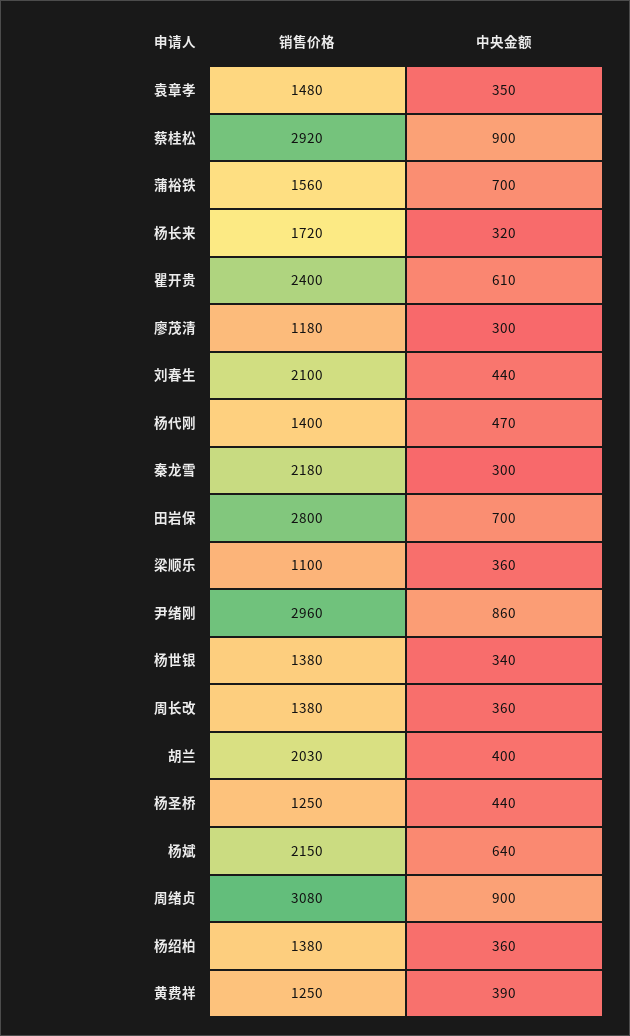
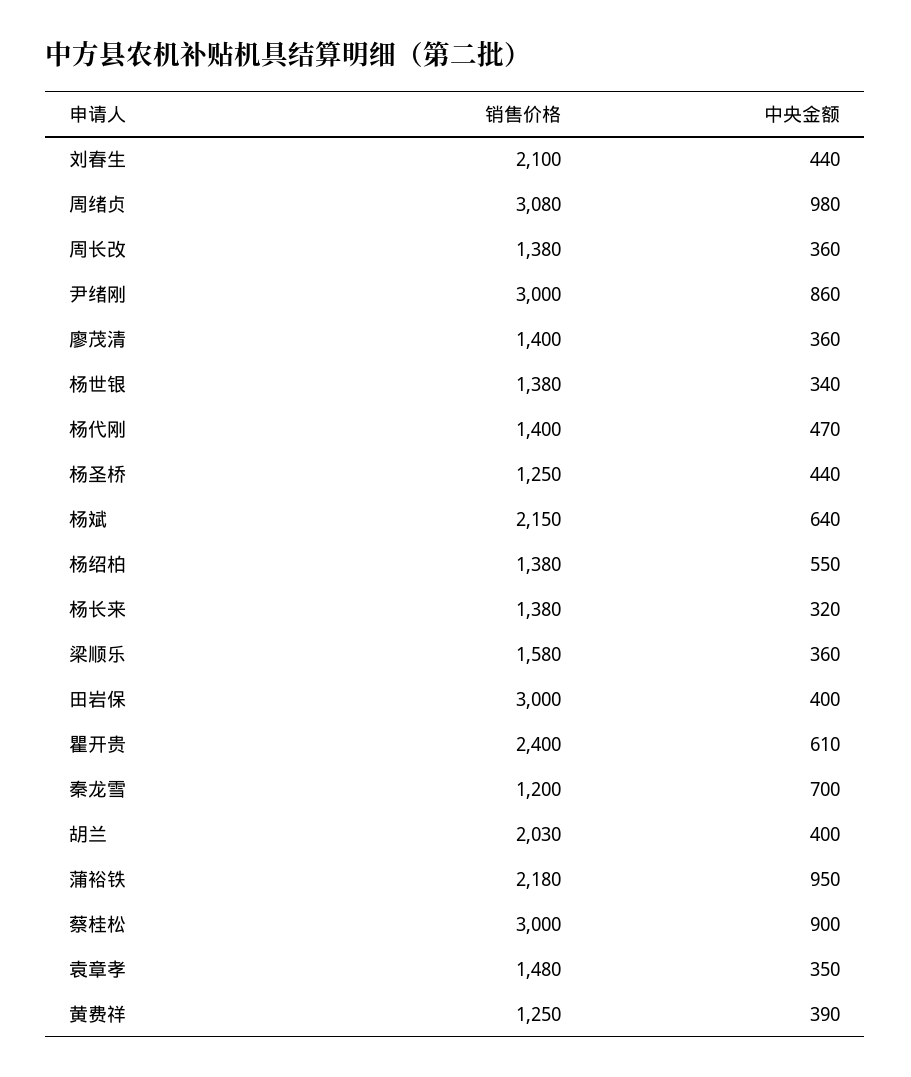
销售价格, 蔡桂松: 2920 -> 3000
销售价格, 蒲裕铁: 1560 -> 2180
中央金额, 蒲裕铁: 700 -> 950
销售价格, 杨长来: 1720 -> 1380
销售价格, 廖茂清: 1180 -> 1400
中央金额, 廖茂清: 300 -> 360
销售价格, 秦龙雪: 2180 -> 1200
中央金额, 秦龙雪: 300 -> 700
销售价格, 田岩保: 2800 -> 3000
中央金额, 田岩保: 700 -> 400
销售价格, 梁顺乐: 1100 -> 1580
销售价格, 尹绪刚: 2960 -> 3000
中央金额, 周绪贞: 900 -> 980
中央金额, 杨绍柏: 360 -> 550

